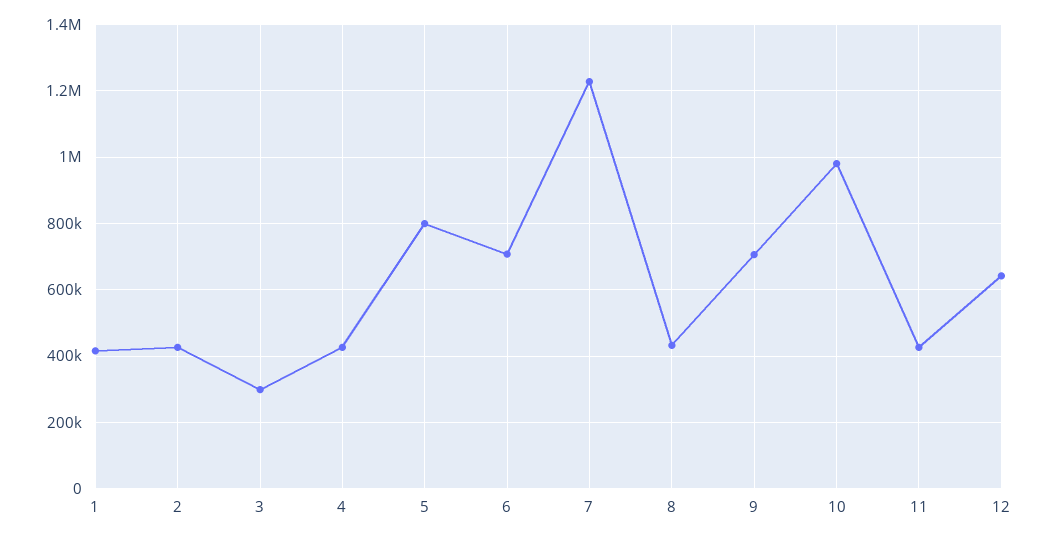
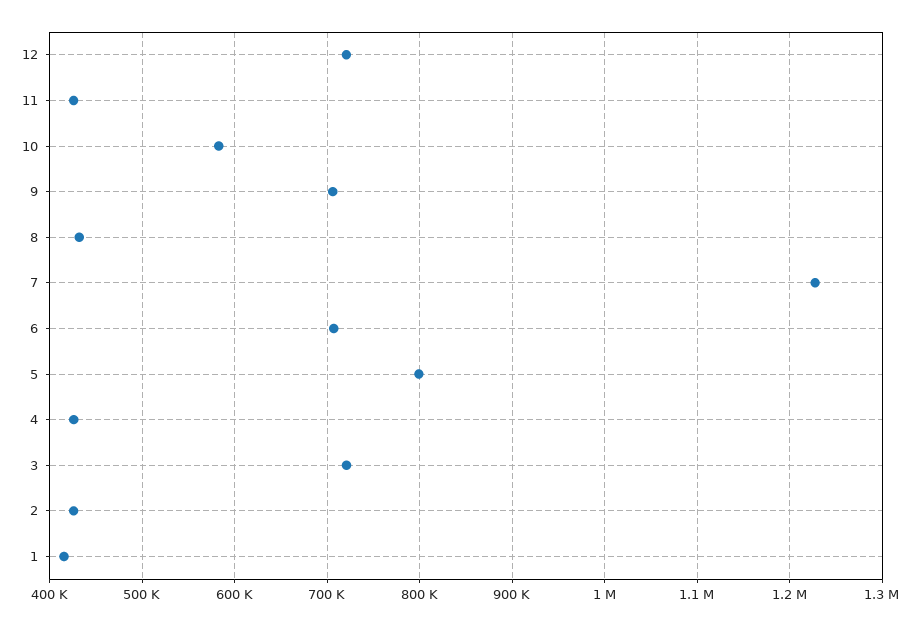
3: 300000 -> 720000
10: 980000 -> 580000
12: 640000 -> 720000

